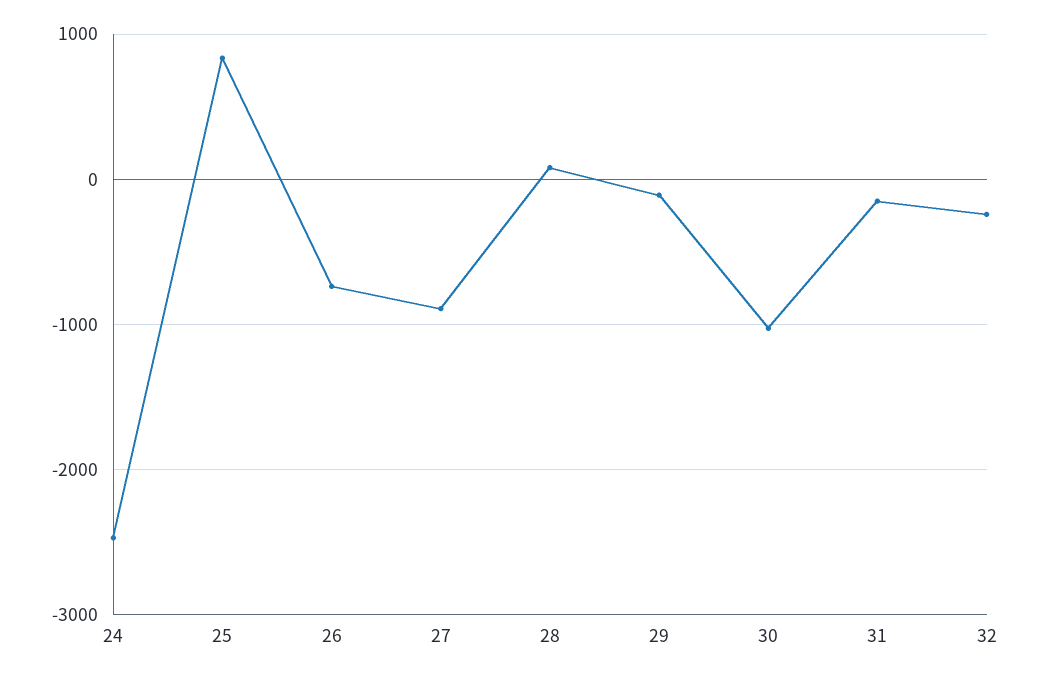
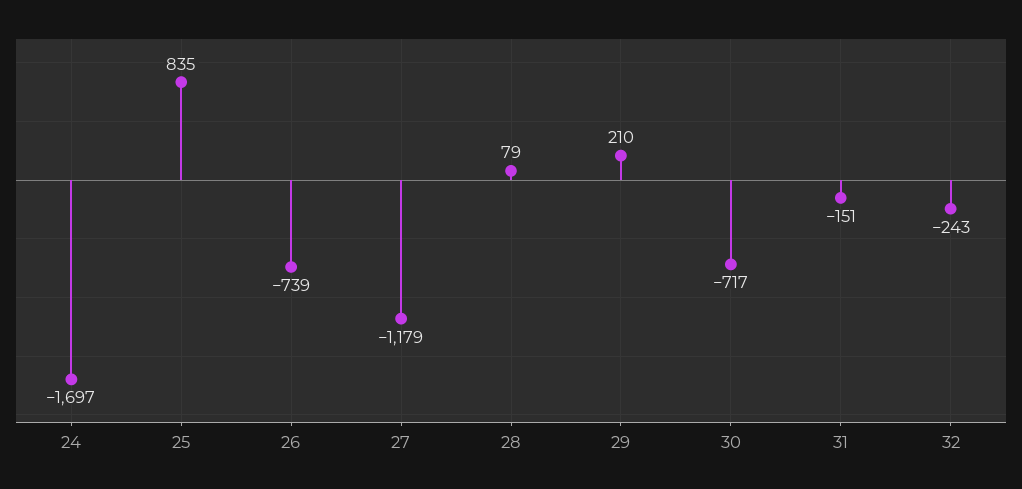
24: -2500 -> -1697
27: -900 -> -1179
29: -100 -> 210
30: -1000 -> -717

